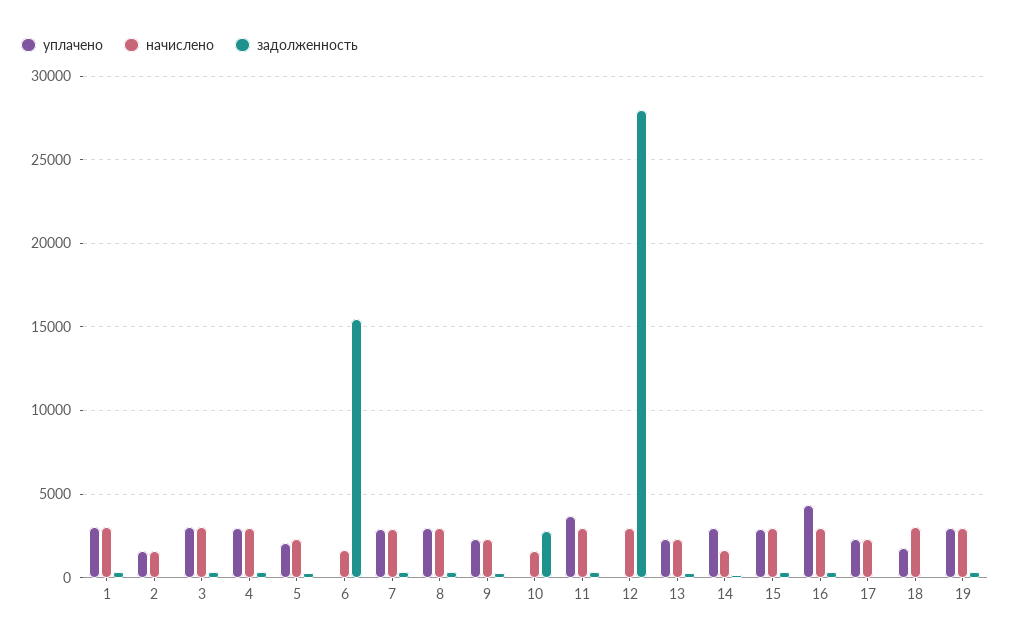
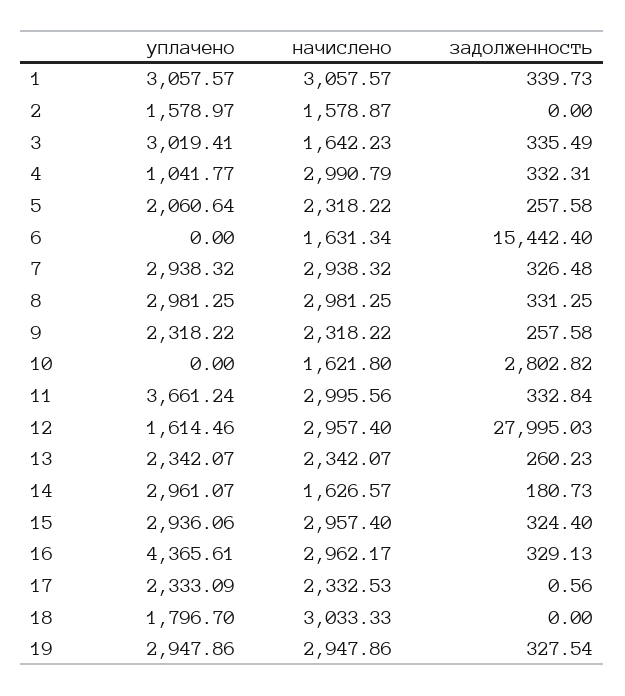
начислено, 3: 3000 -> 1642.23
уплачено, 4: 3000 -> 1041.77
уплачено, 12: 0 -> 1614.46

